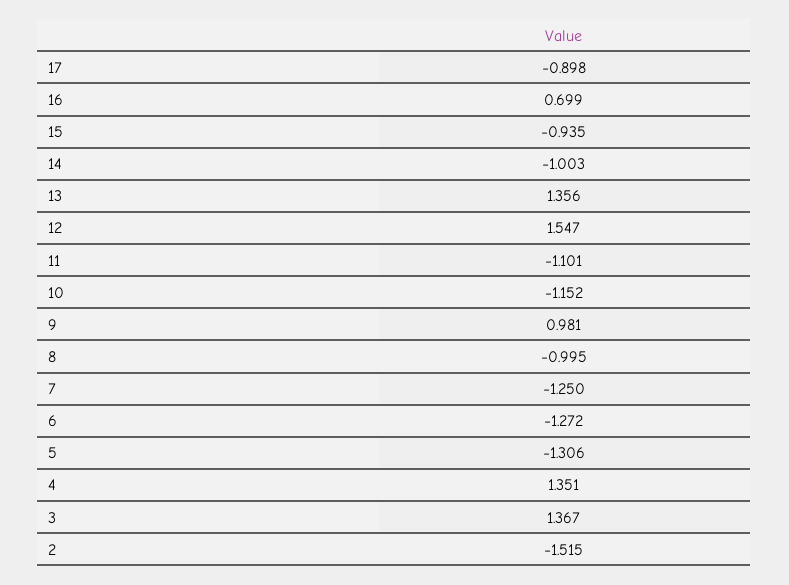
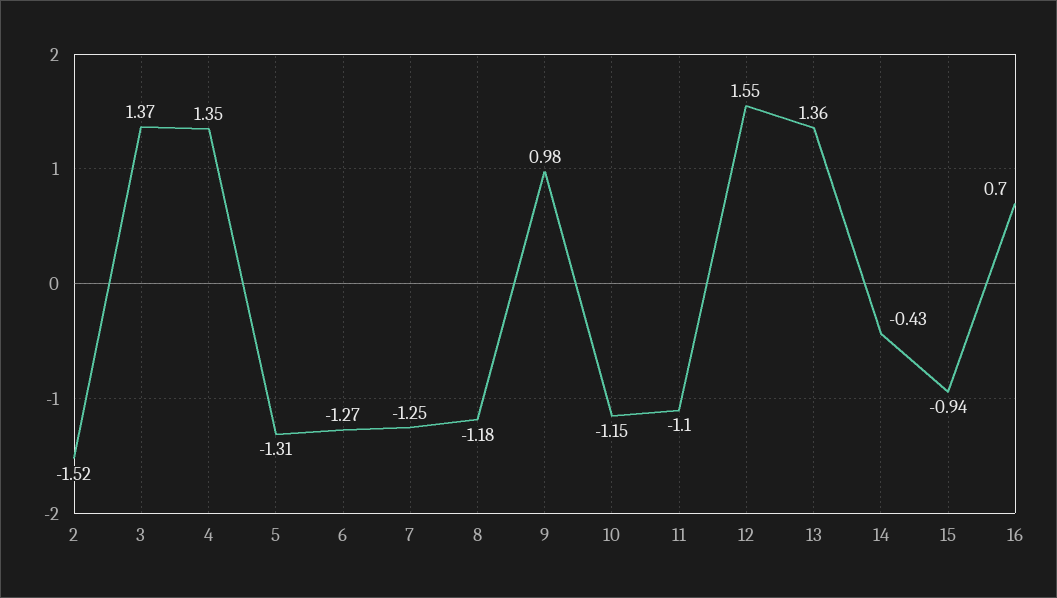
17: -0.898 -> none
14: -1.003 -> -0.43
8: -0.995 -> -1.18

